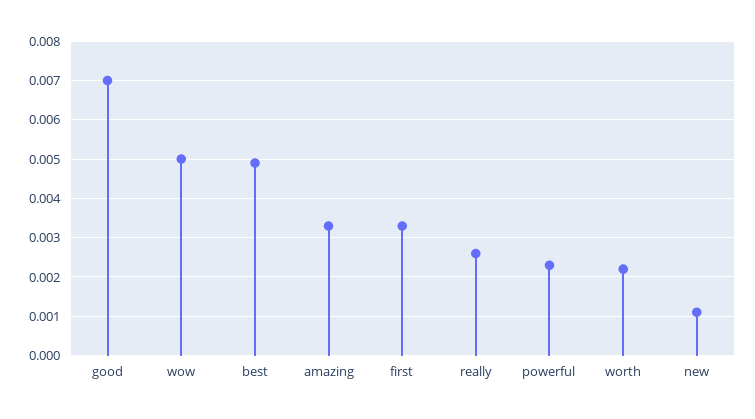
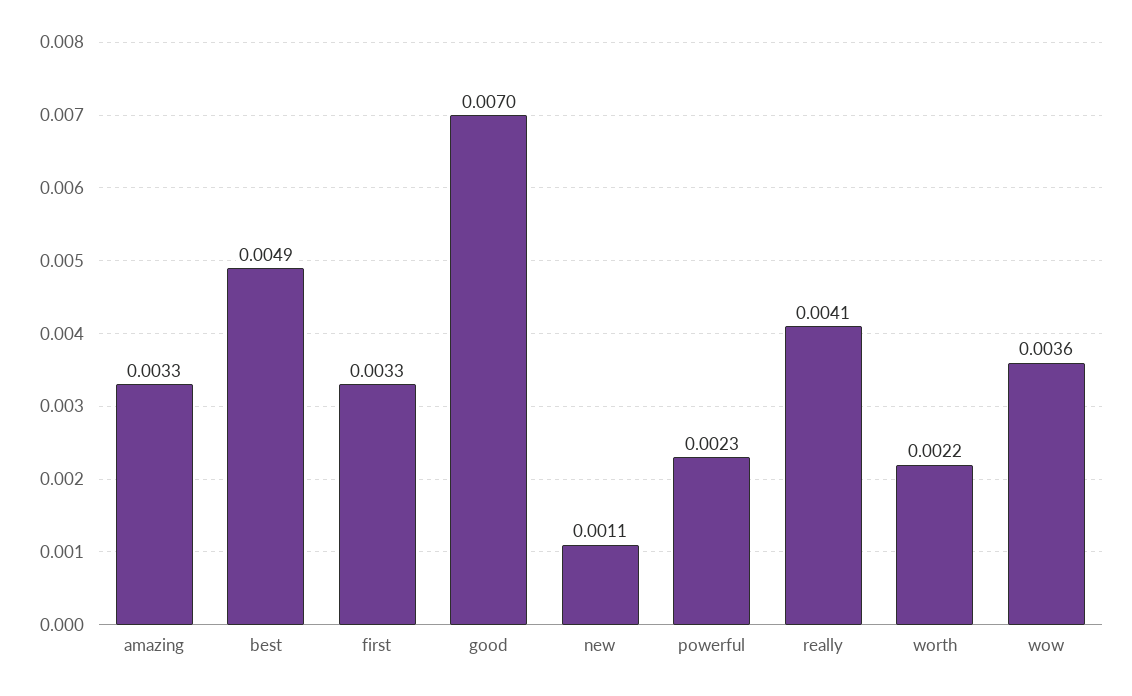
wow: 0.005 -> 0.0036
really: 0.0025 -> 0.0041

